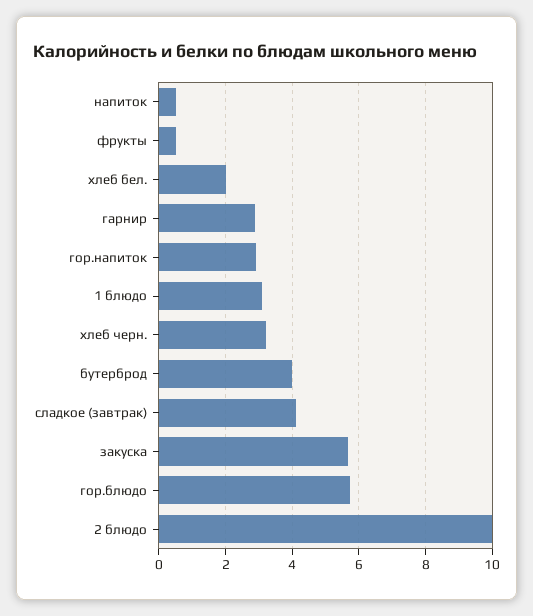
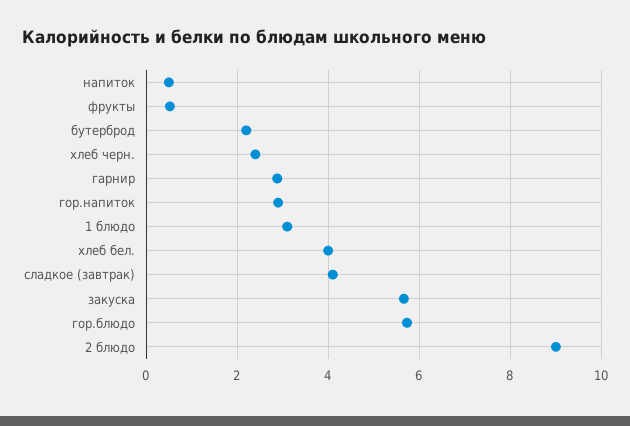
хлеб бел.: 2 -> 4
хлеб черн.: 3.2 -> 2.4
бутерброд: 4 -> 2.2
2 блюдо: 10 -> 9

